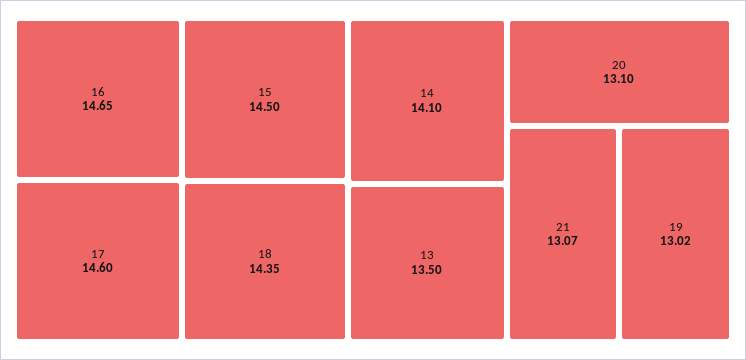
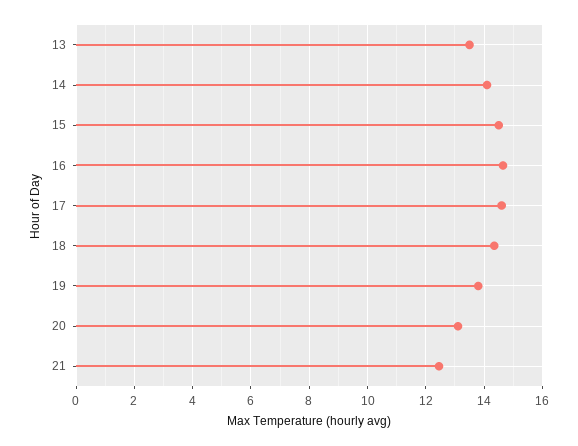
21: 13.07 -> 12.5
19: 13.02 -> 13.75

